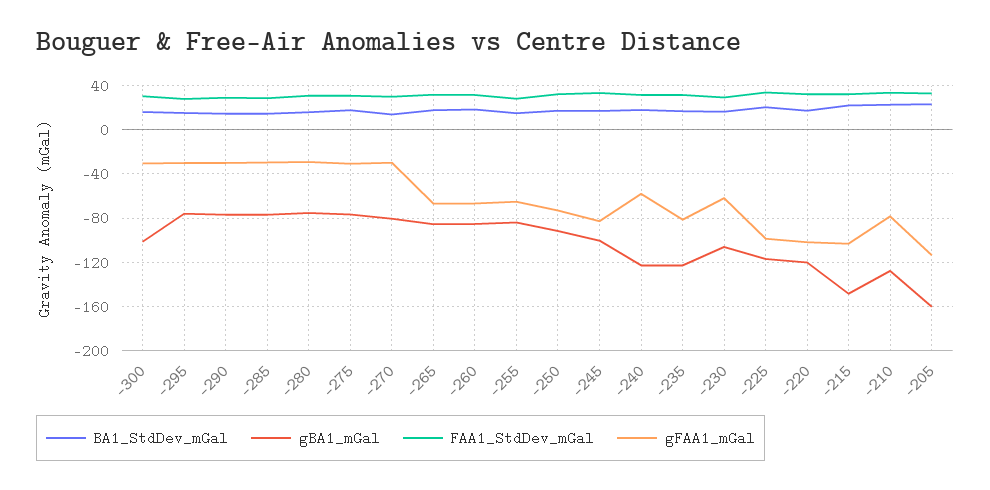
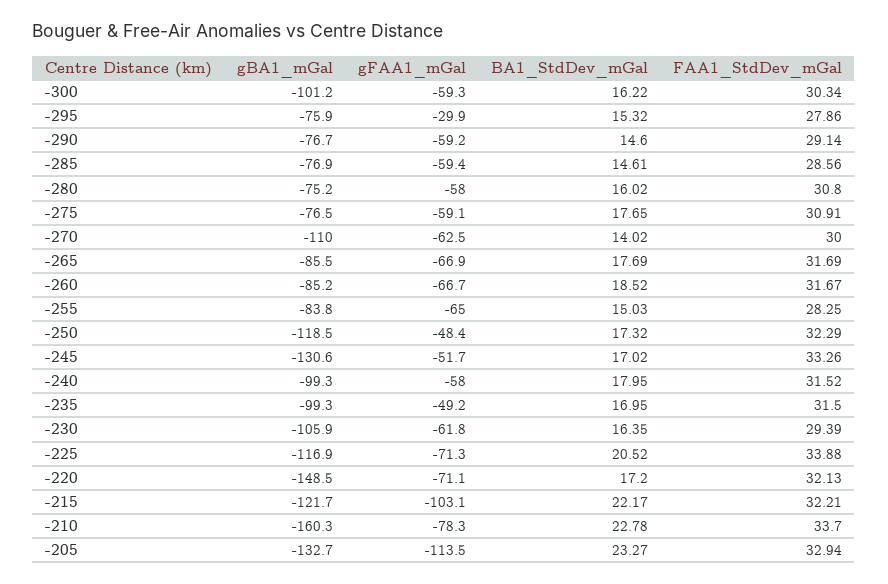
gFAA1_mGal, -300: -30 -> -59.3
gFAA1_mGal, -290: -30 -> -59.2
gFAA1_mGal, -285: -30 -> -59.4
gFAA1_mGal, -280: -30 -> -58
gFAA1_mGal, -275: -30 -> -59.1
gBA1_mGal, -270: -80 -> -110
gFAA1_mGal, -270: -30 -> -62.5
gBA1_mGal, -250: -90 -> -118.5
gFAA1_mGal, -250: -70 -> -48.4
gBA1_mGal, -245: -100 -> -130.6
gFAA1_mGal, -245: -80 -> -51.7
gBA1_mGal, -240: -120 -> -99.3
gBA1_mGal, -235: -120 -> -99.3
gFAA1_mGal, -235: -80 -> -49.2
gFAA1_mGal, -225: -100 -> -71.3
gBA1_mGal, -220: -120 -> -148.5
gFAA1_mGal, -220: -100 -> -71.1
gBA1_mGal, -215: -150 -> -121.7
gBA1_mGal, -210: -130 -> -160.3
gBA1_mGal, -205: -160 -> -132.7

